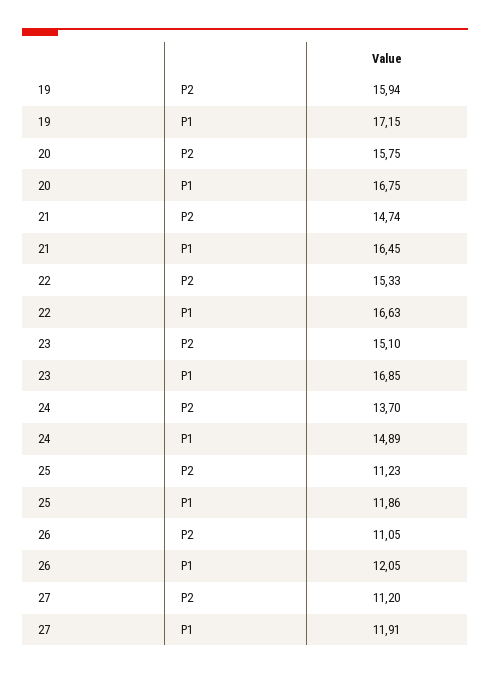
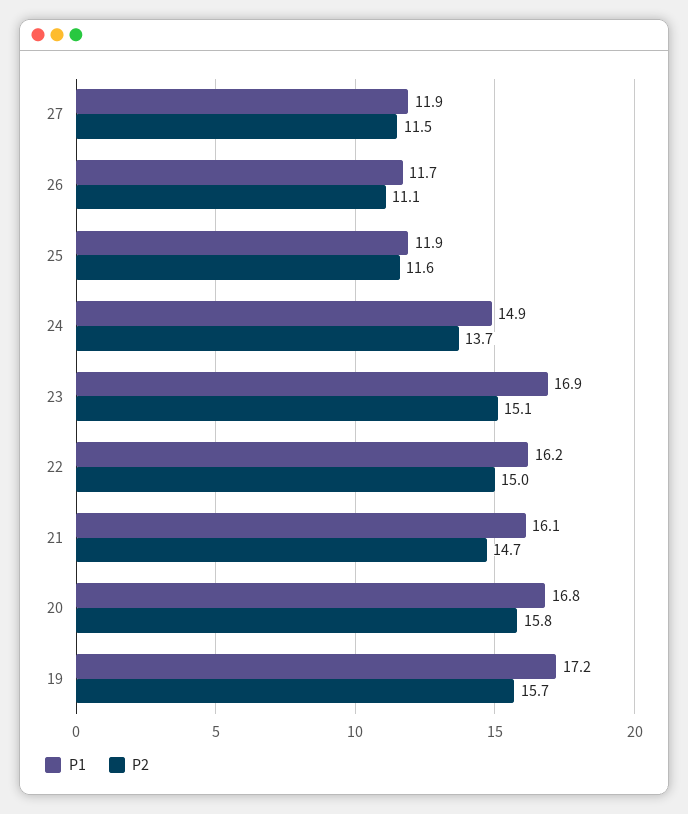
P2, 19: 15.94 -> 15.7
P1, 21: 16.45 -> 16.1
P2, 22: 15.33 -> 15
P1, 22: 16.63 -> 16.2
P2, 25: 11.23 -> 11.6
P1, 26: 12.05 -> 11.7
P2, 27: 11.2 -> 11.5

